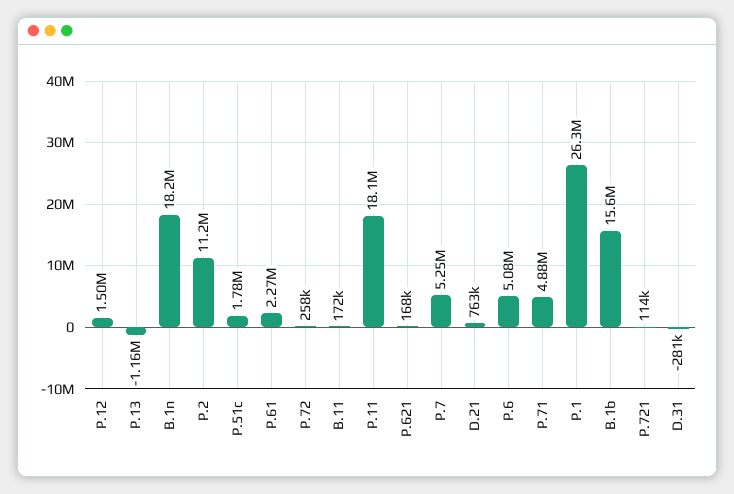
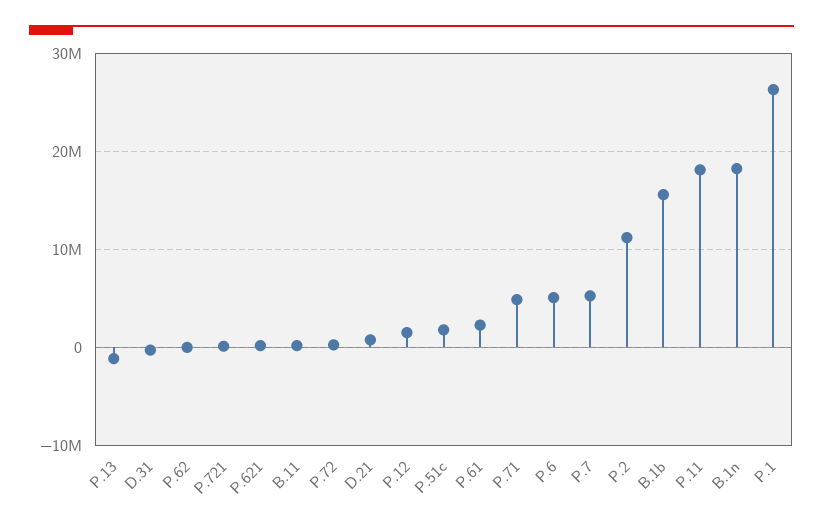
P.62: none -> 0

